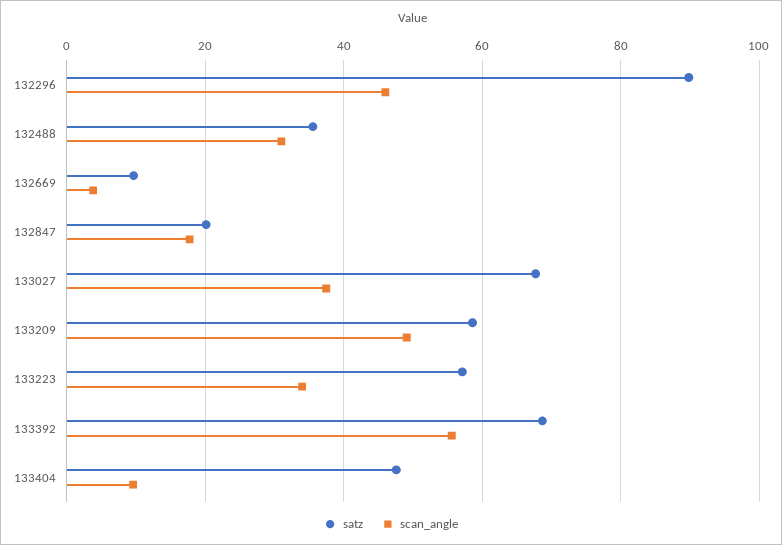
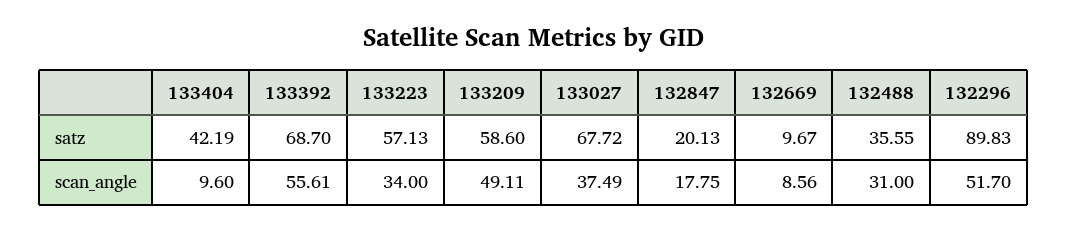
scan_angle, 132296: 46 -> 51.7
scan_angle, 132669: 4 -> 8.56
satz, 133404: 48 -> 42.19

